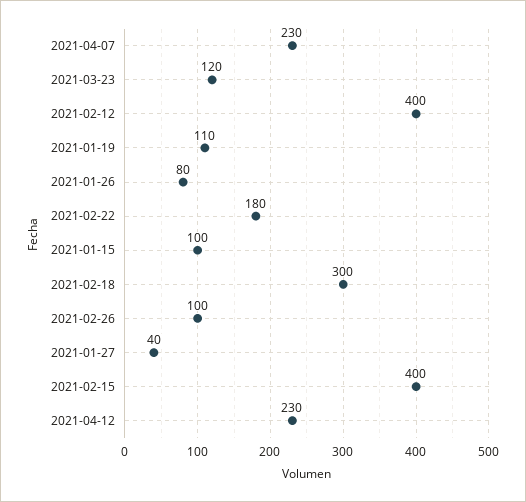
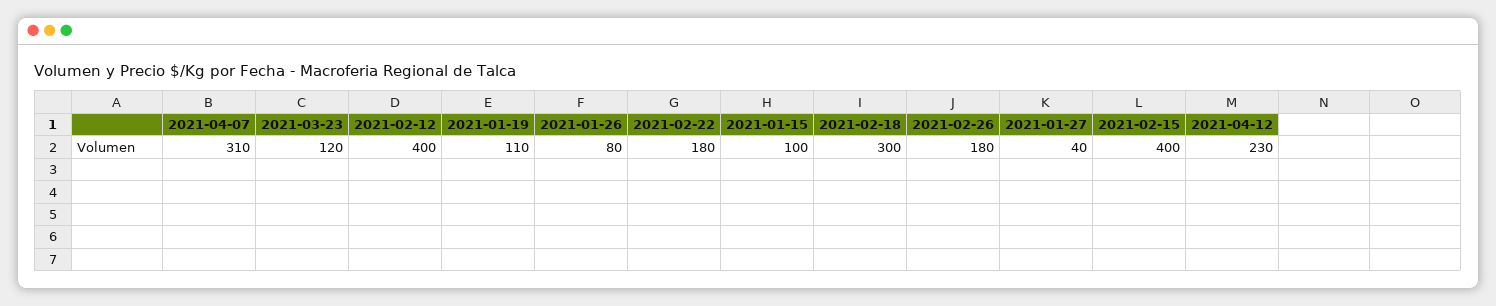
2021-04-07: 230 -> 310
2021-02-26: 100 -> 180

